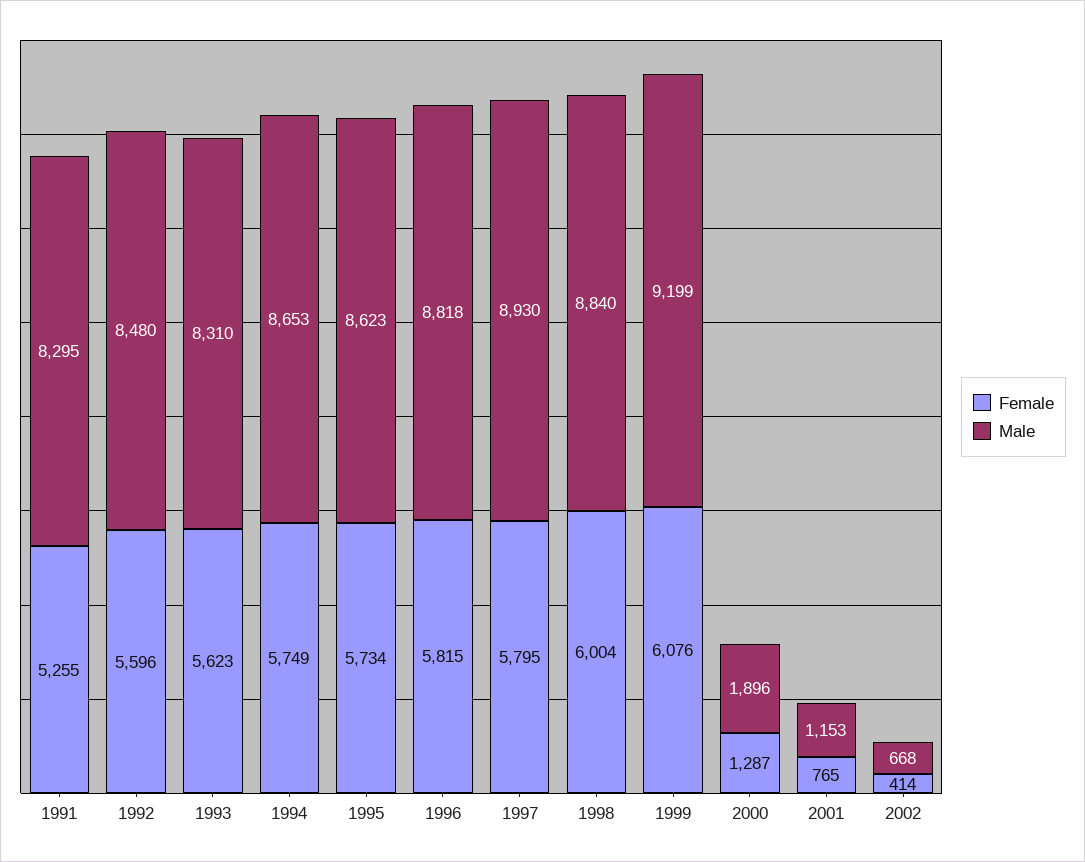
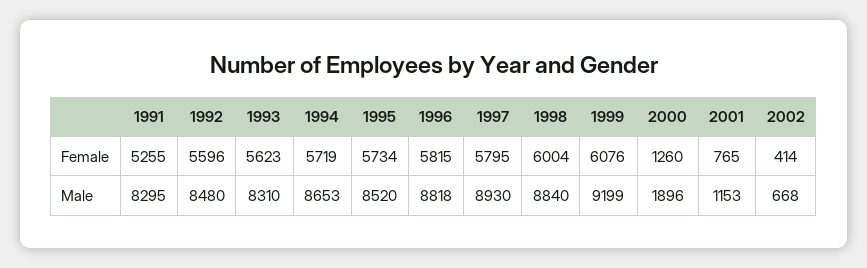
Female, 1994: 5749 -> 5719
Male, 1995: 8623 -> 8520
Female, 2000: 1287 -> 1260

